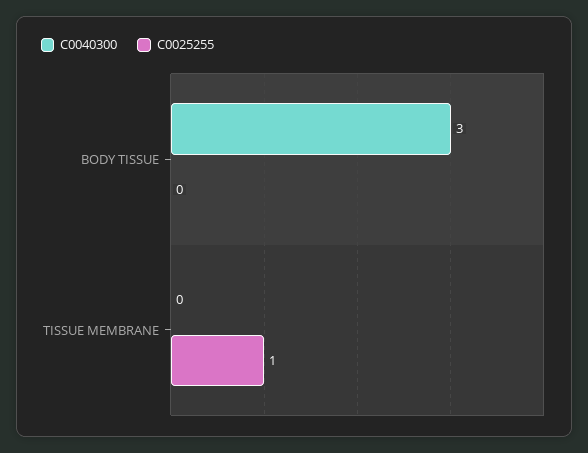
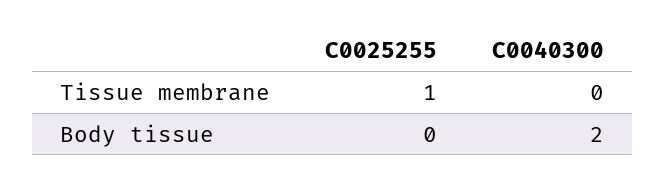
C0040300, BODY TISSUE: 3 -> 2

